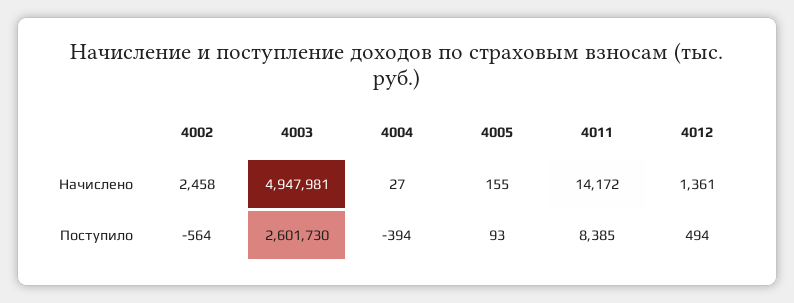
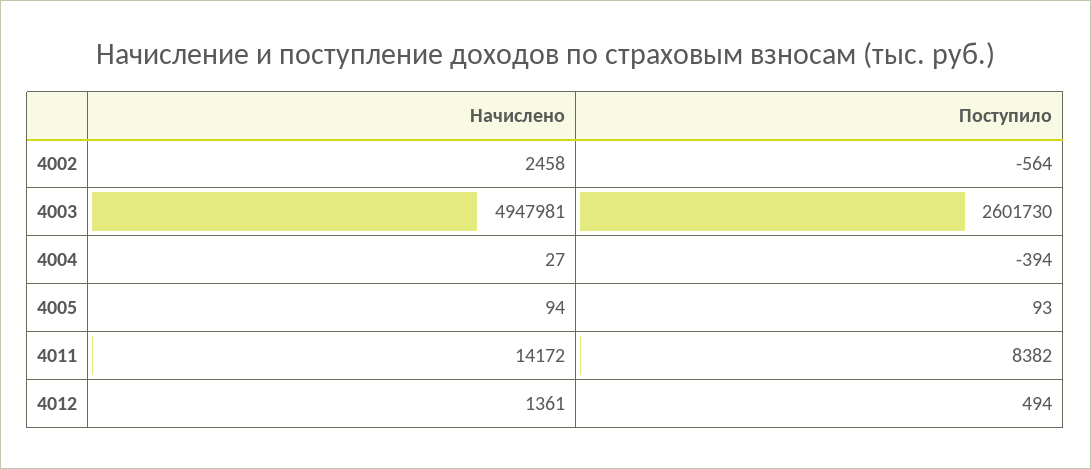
4005, Начислено: 155 -> 94
4011, Поступило: 8385 -> 8382

